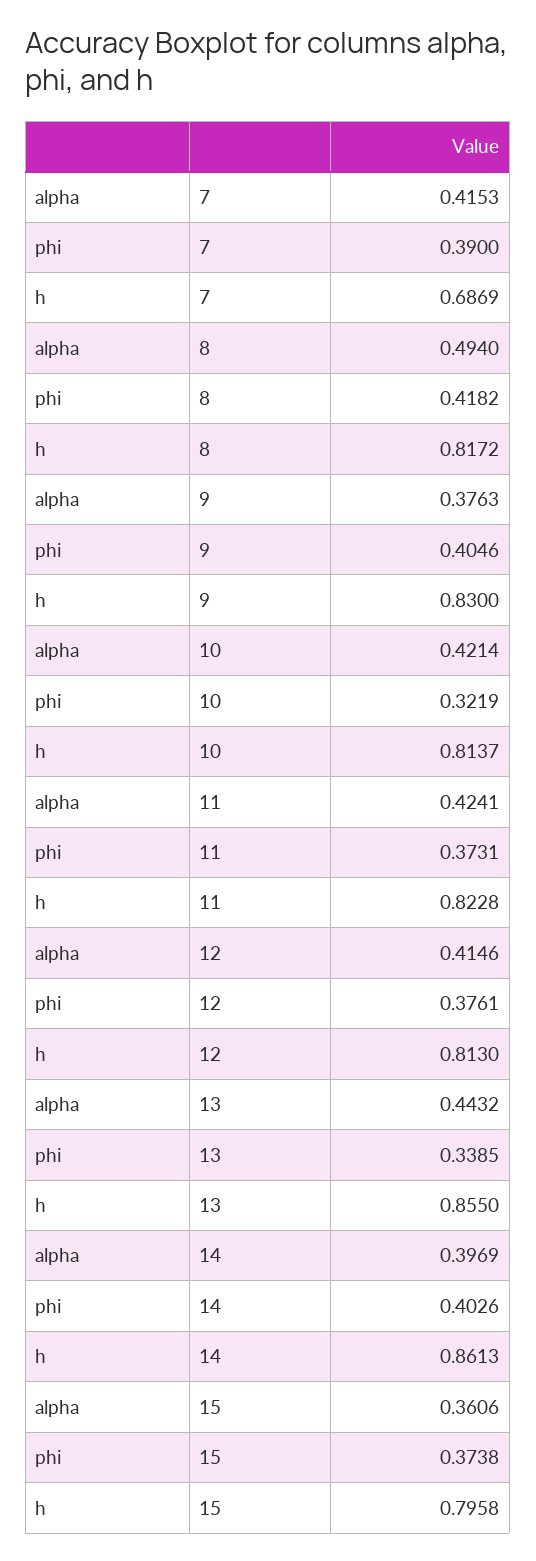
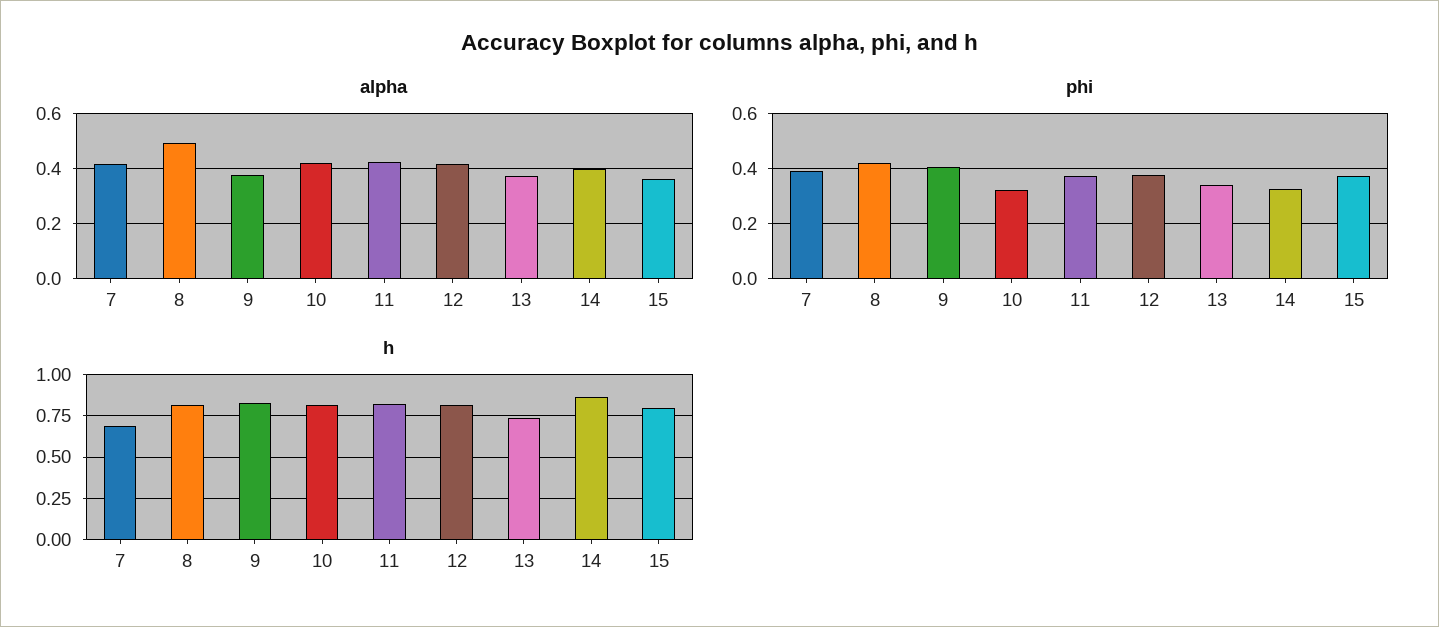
alpha, 13: 0.4432 -> 0.375
h, 13: 0.855 -> 0.75
phi, 14: 0.4026 -> 0.325

